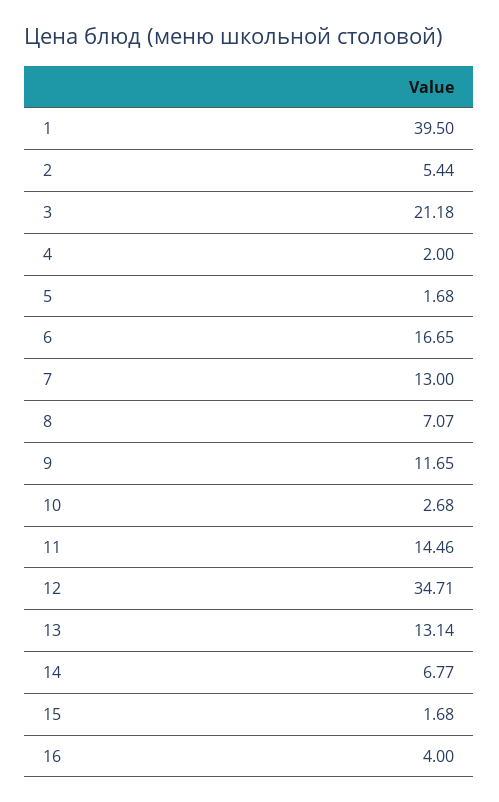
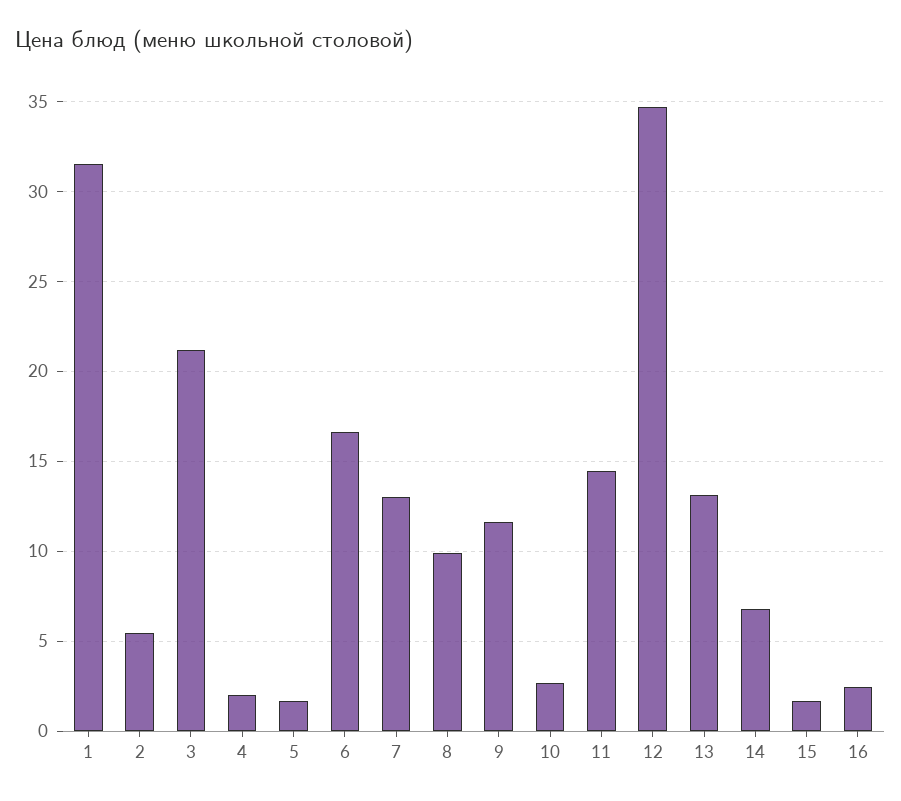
1: 39.5 -> 31.5
8: 7.07 -> 10
16: 4 -> 2.5

